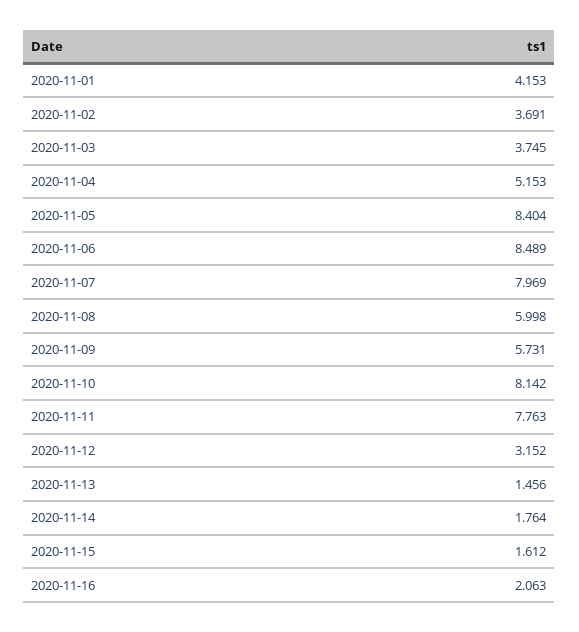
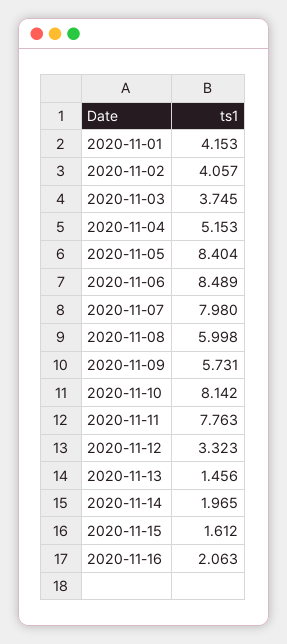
2020-11-02: 3.691 -> 4.057
2020-11-07: 7.969 -> 7.98
2020-11-12: 3.152 -> 3.323
2020-11-14: 1.764 -> 1.965

